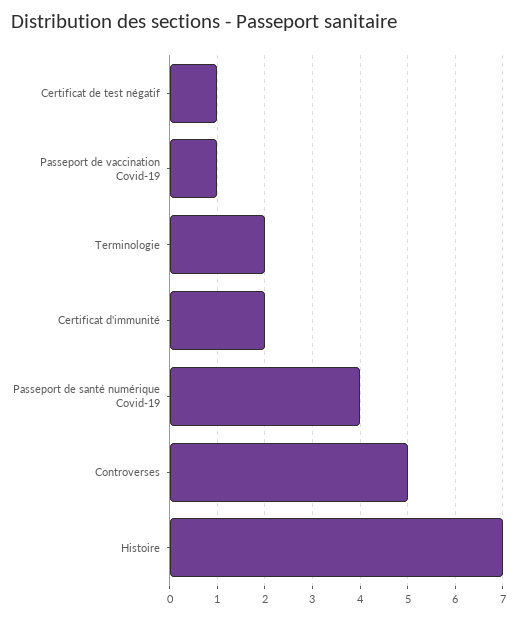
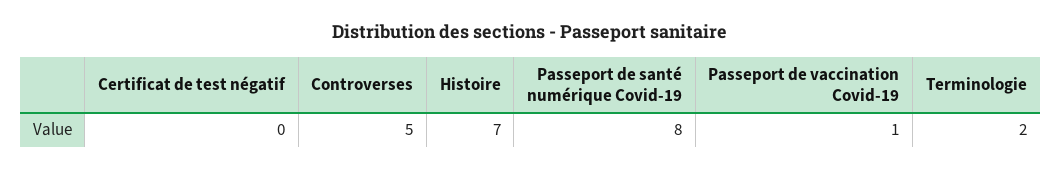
Certificat de test négatif: 1 -> 0
Certificat d'immunité: 2 -> none
Passeport de santé numérique Covid-19: 4 -> 8

